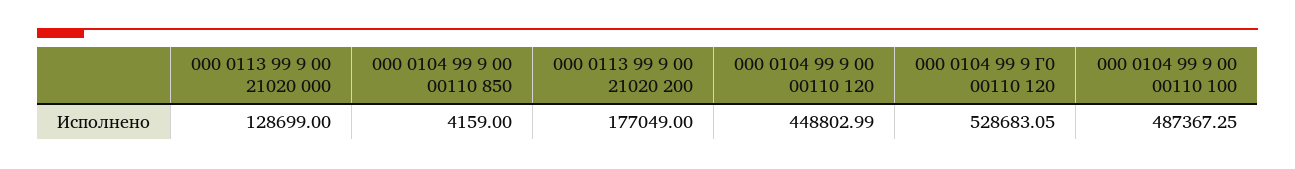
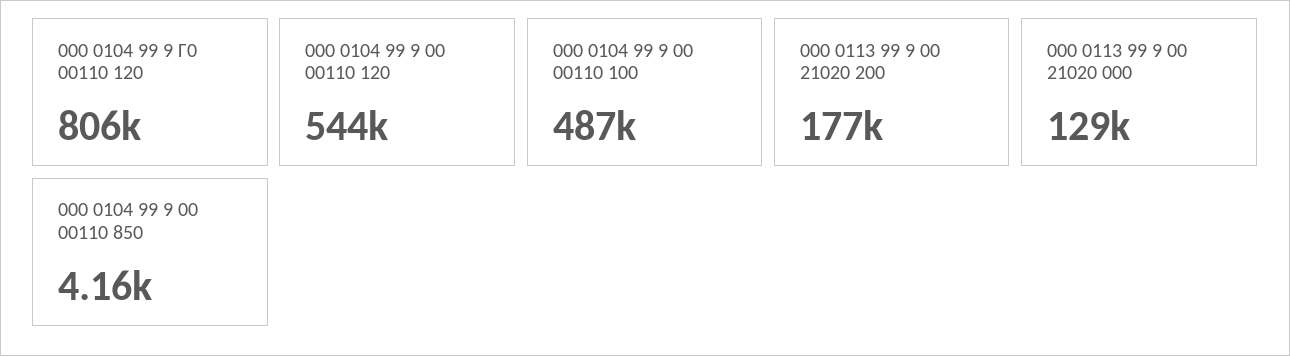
000 0104 99 9 00 00110 120: 448802.99 -> 544000
000 0104 99 9 Г0 00110 120: 528683.05 -> 806000

